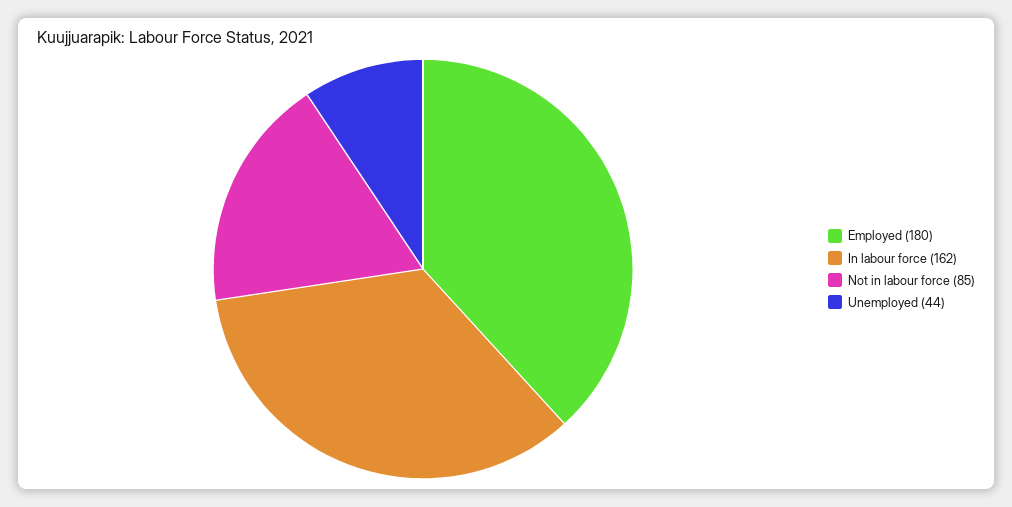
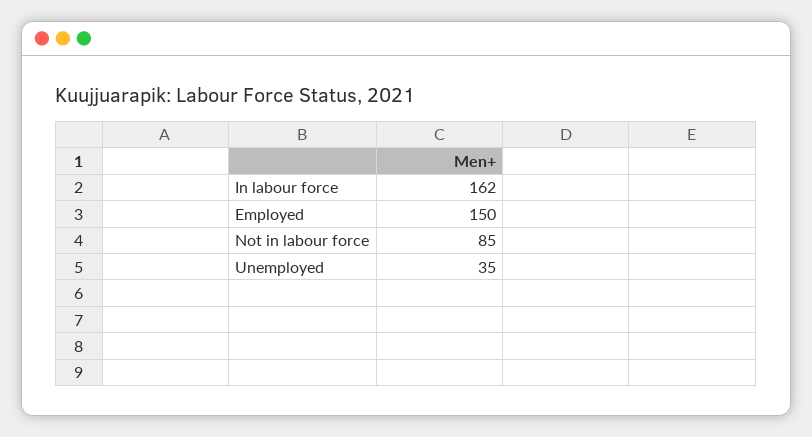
Employed: 180 -> 150
Unemployed: 44 -> 35

